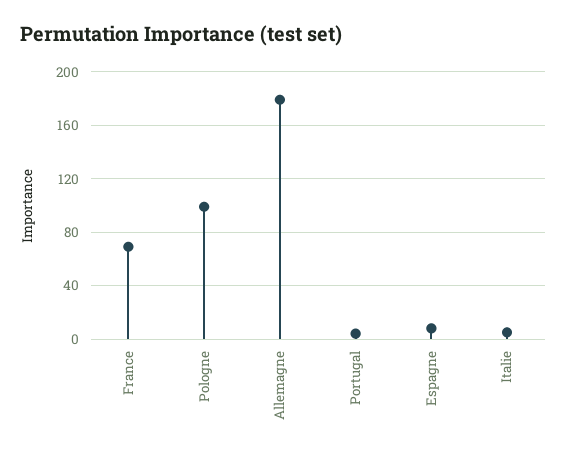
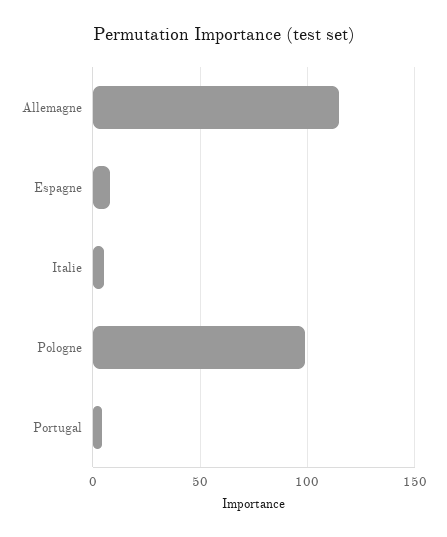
France: 70 -> none
Allemagne: 180 -> 115

